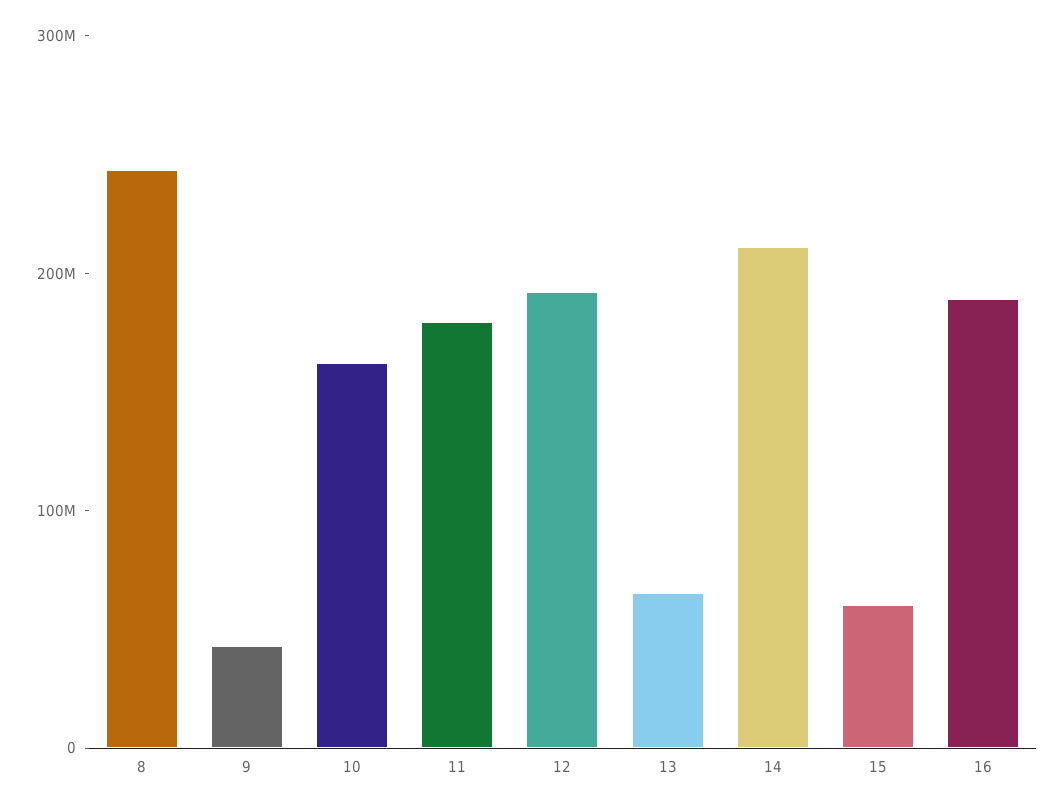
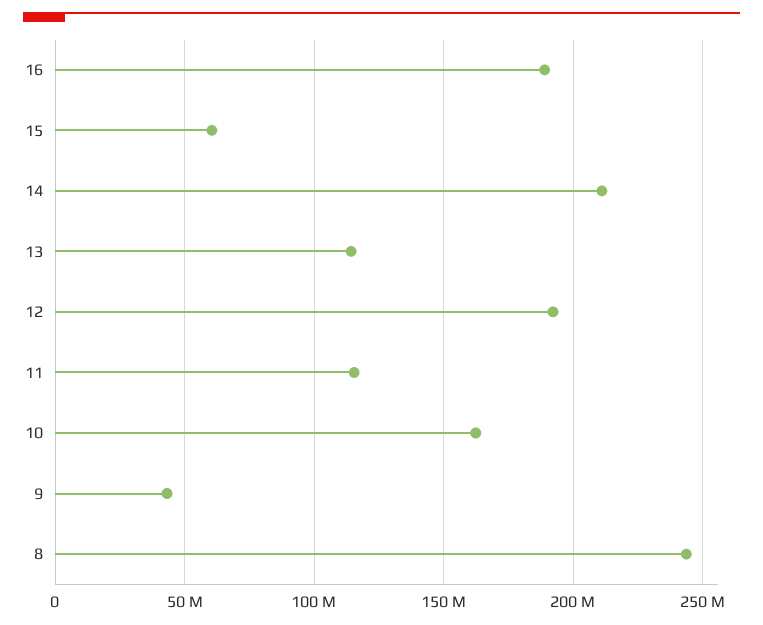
11: 180000000 -> 115000000
13: 60000000 -> 115000000

